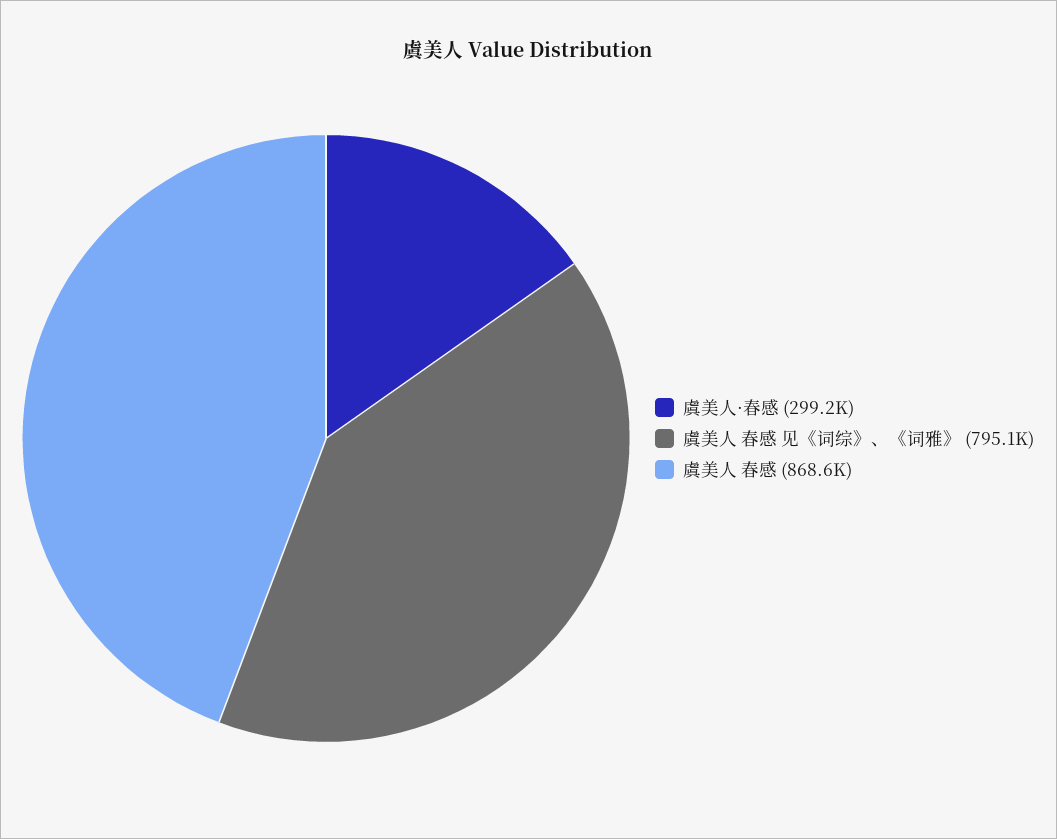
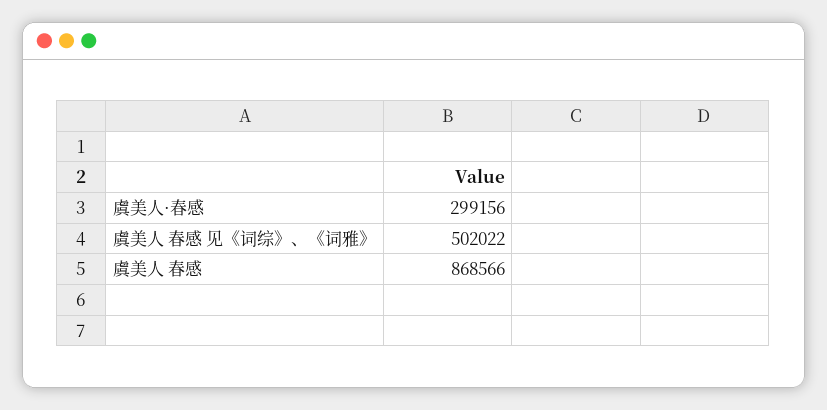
虞美人 春感 见《词综》、《词雅》: 795100 -> 502022

